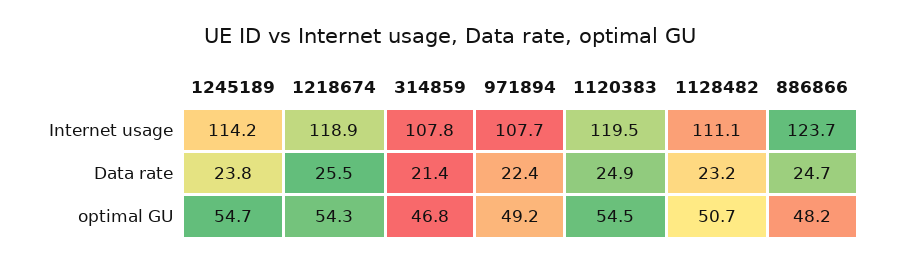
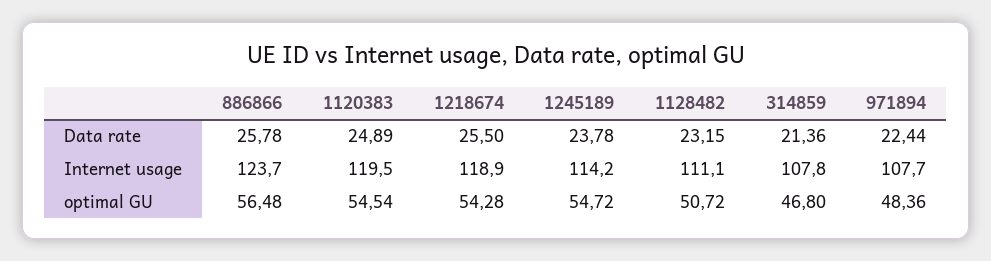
886866, Data rate: 24.7 -> 25.78
971894, optimal GU: 49.2 -> 48.36
886866, optimal GU: 48.2 -> 56.48

